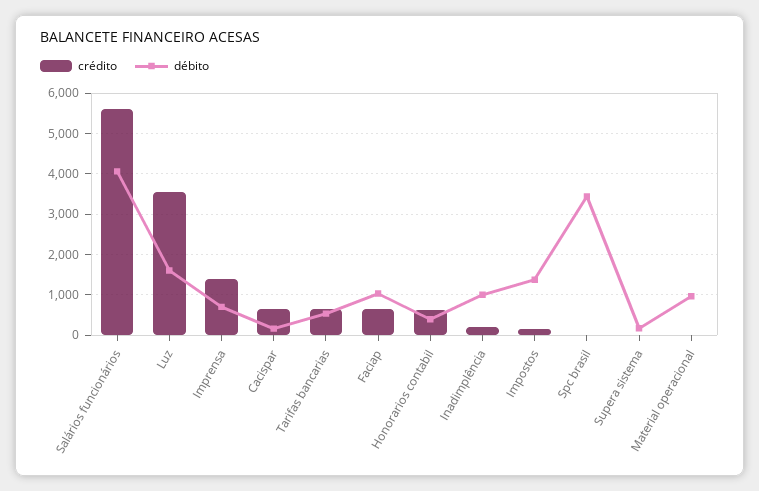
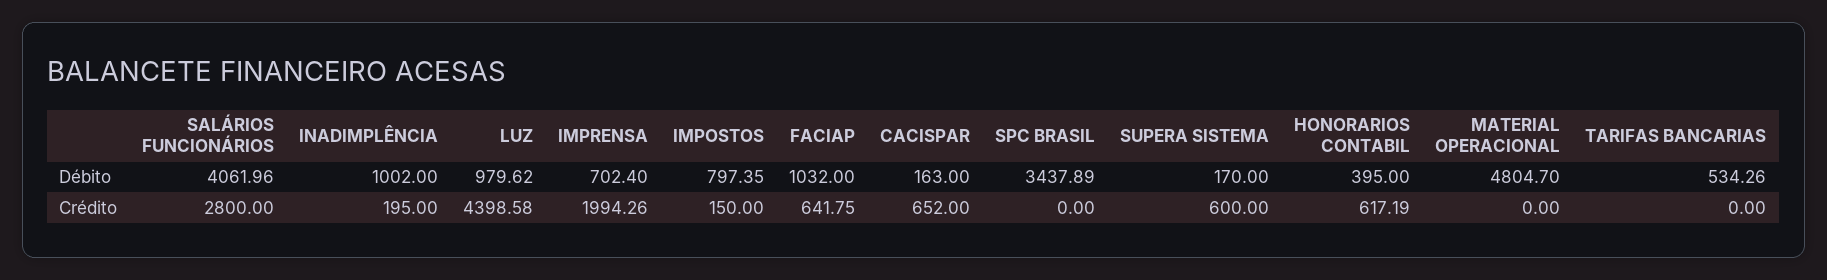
crédito, Salários funcionários: 5600 -> 2800
crédito, Luz: 3600 -> 4398.58
débito, Luz: 1600 -> 979.62
crédito, Imprensa: 1400 -> 1994.26
crédito, Tarifas bancarias: 600 -> 0
débito, Impostos: 1400 -> 797.35
crédito, Supera sistema: 0 -> 600
débito, Material operacional: 1000 -> 4804.7

